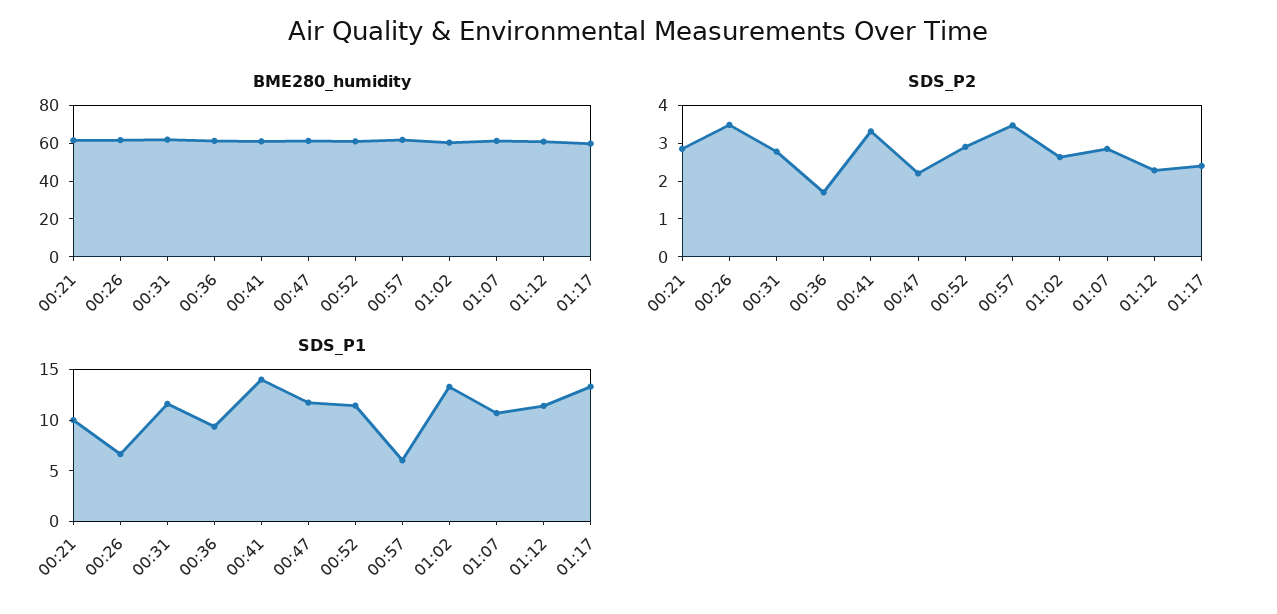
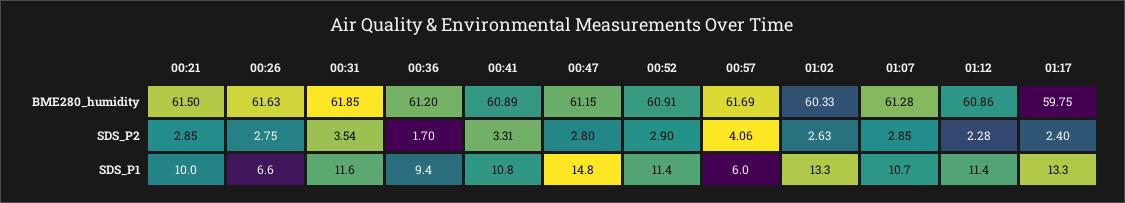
SDS_P2, 00:26: 3.5 -> 2.75
SDS_P2, 00:31: 2.75 -> 3.54
SDS_P2, 00:47: 2.25 -> 2.8
SDS_P2, 00:57: 3.5 -> 4.06
SDS_P1, 00:41: 14 -> 10.8
SDS_P1, 00:47: 12 -> 14.8

